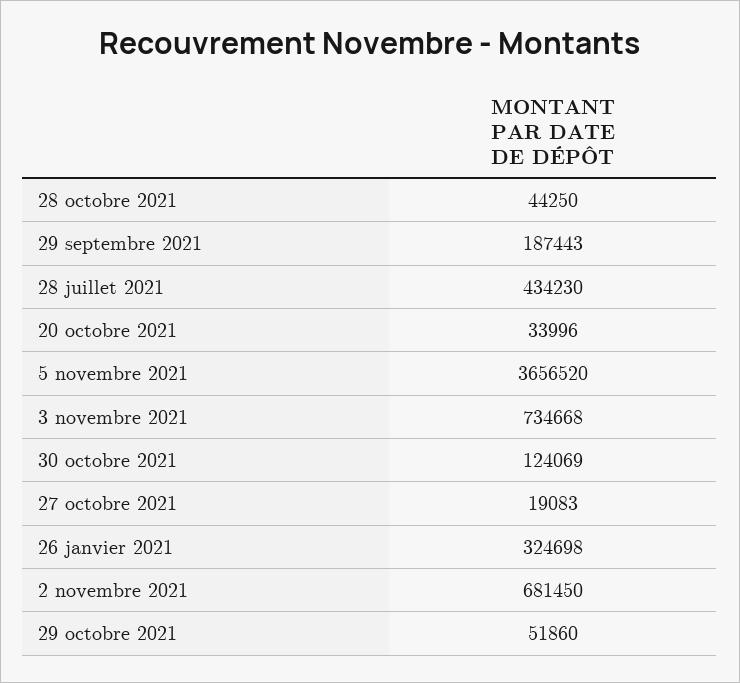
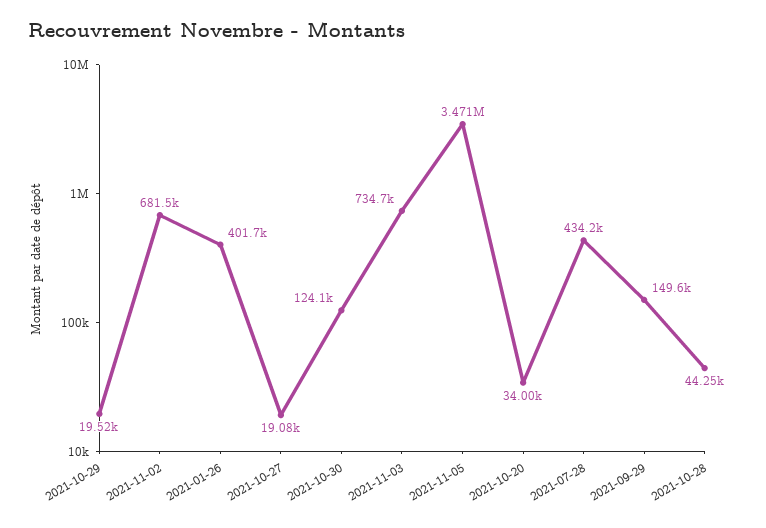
29 septembre 2021: 187443 -> 149600
5 novembre 2021: 3656520 -> 3471000
26 janvier 2021: 324698 -> 401700
29 octobre 2021: 51860 -> 19520

